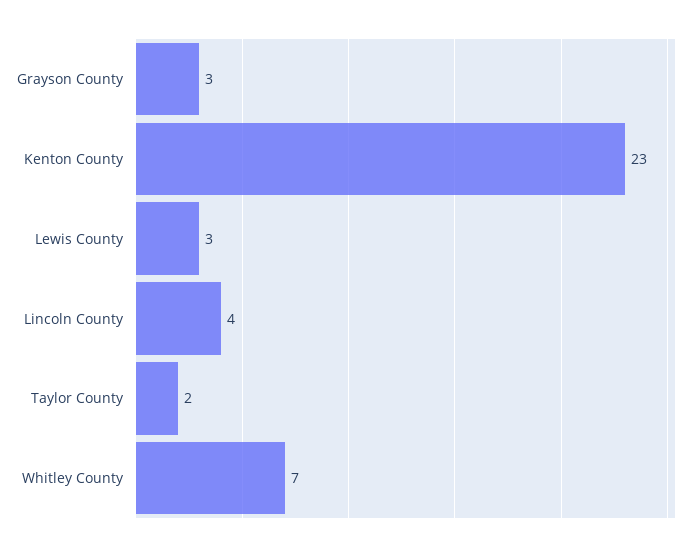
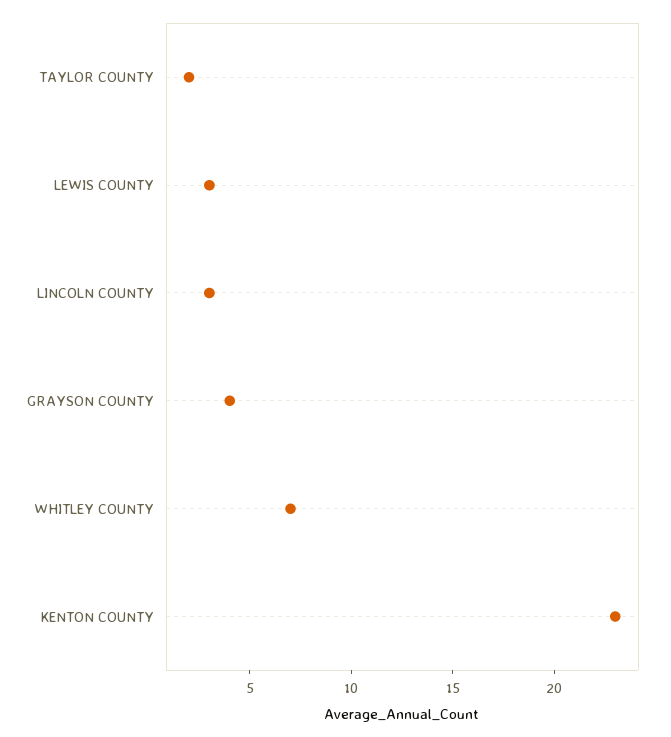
Grayson County: 3 -> 4
Lincoln County: 4 -> 3

